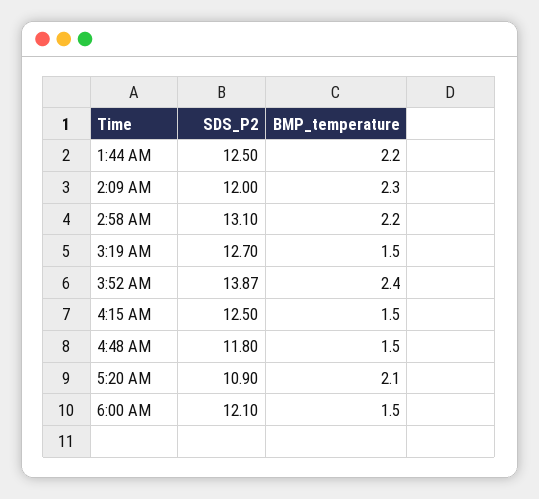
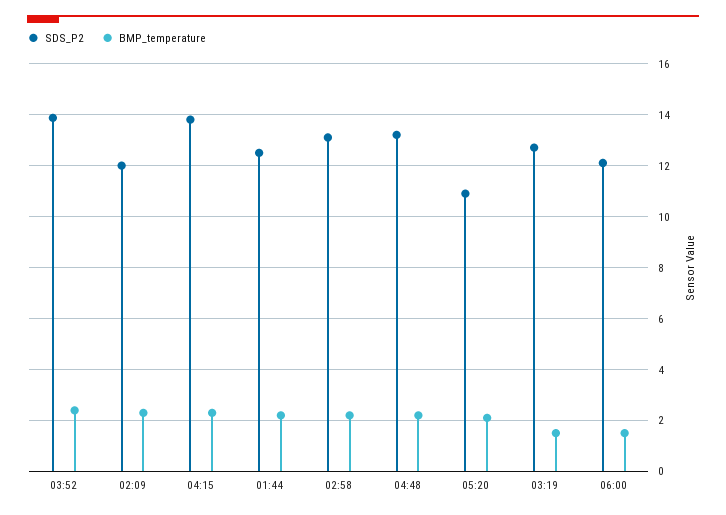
SDS_P2, 4:15 AM: 12.5 -> 13.75
BMP_temperature, 4:15 AM: 1.5 -> 2.25
SDS_P2, 4:48 AM: 11.8 -> 13.25
BMP_temperature, 4:48 AM: 1.5 -> 2.25

